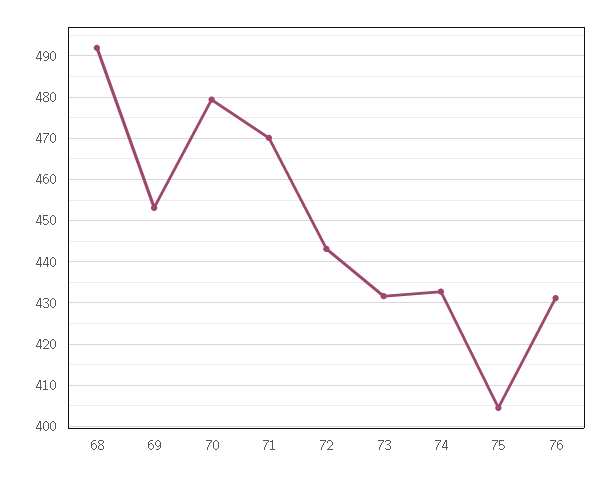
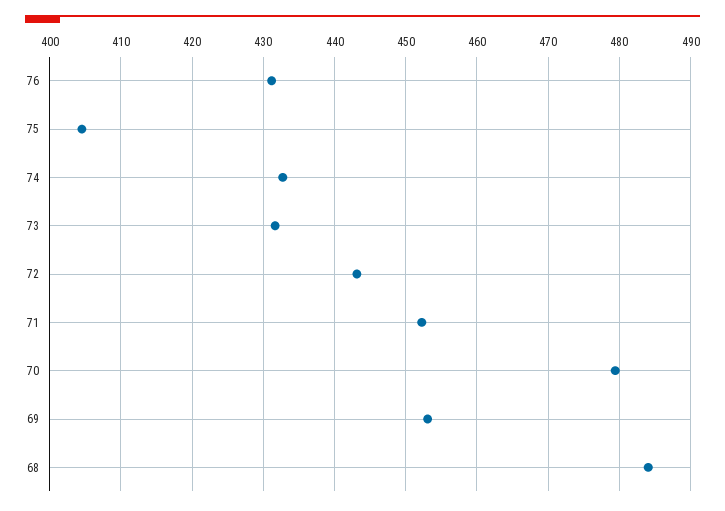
68: 492 -> 484
71: 470 -> 452

